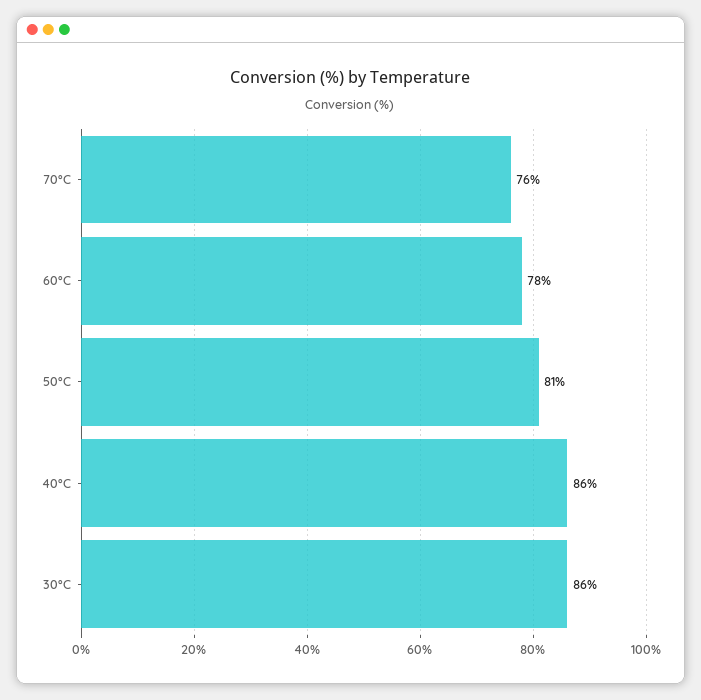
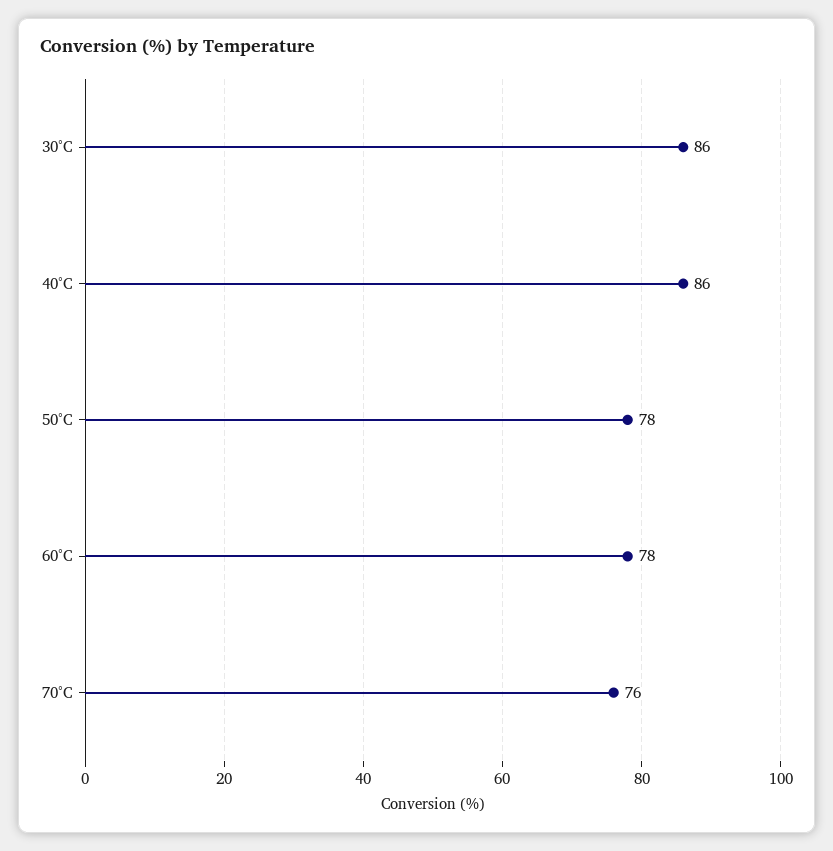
50°C: 81 -> 78

